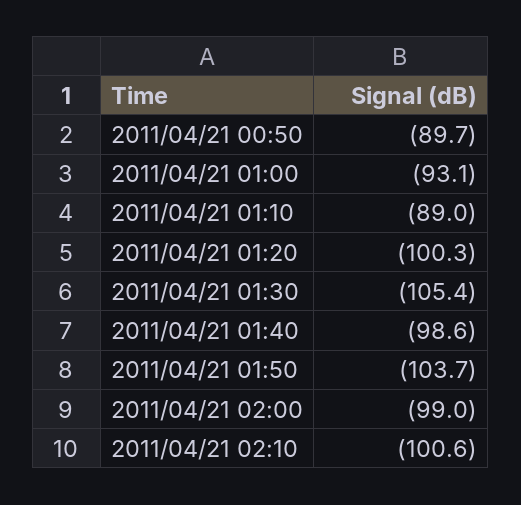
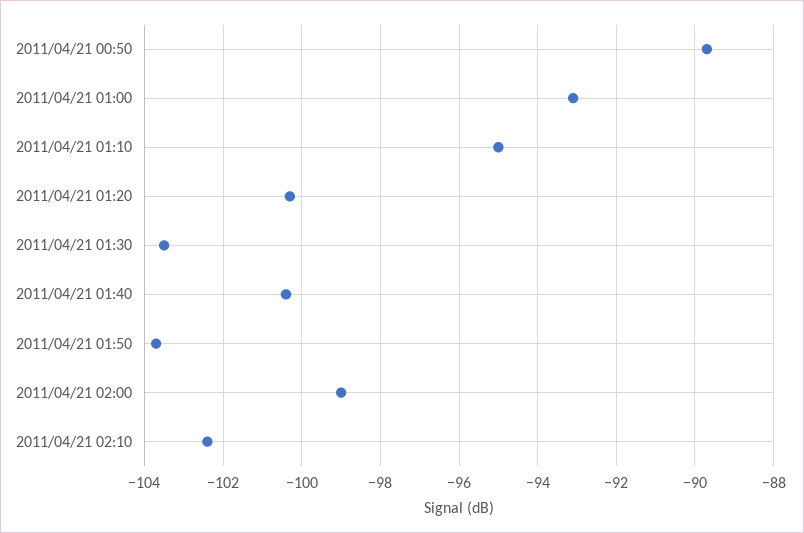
2011/04/21 01:10: -89 -> -95
2011/04/21 01:30: -105.4 -> -103.5
2011/04/21 01:40: -98.6 -> -100.5
2011/04/21 02:10: -100.6 -> -102.5

